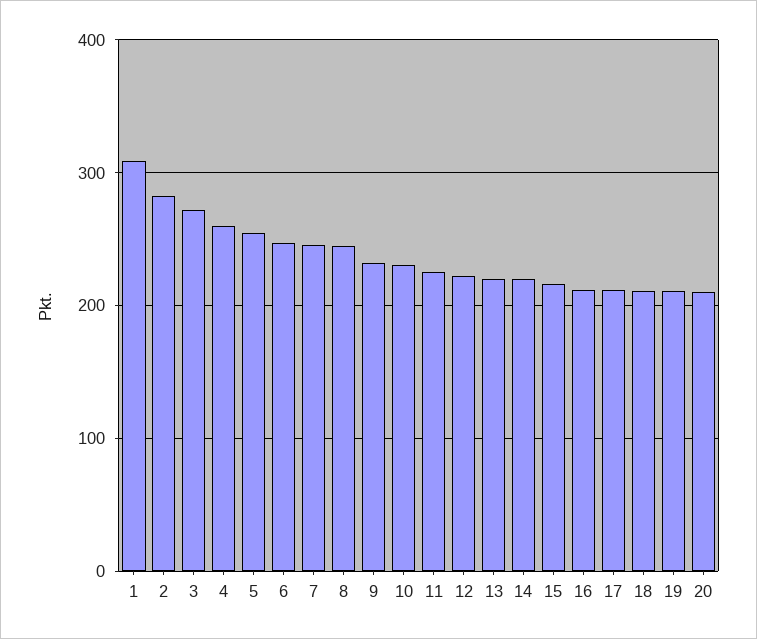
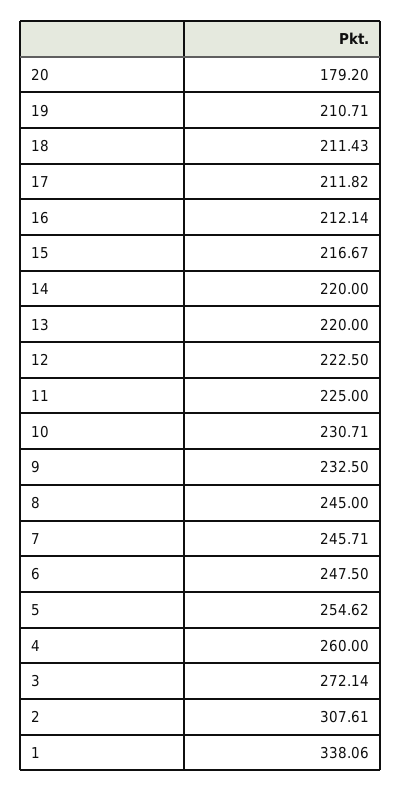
1: 310 -> 338.06
2: 280 -> 307.61
20: 210 -> 179.2

